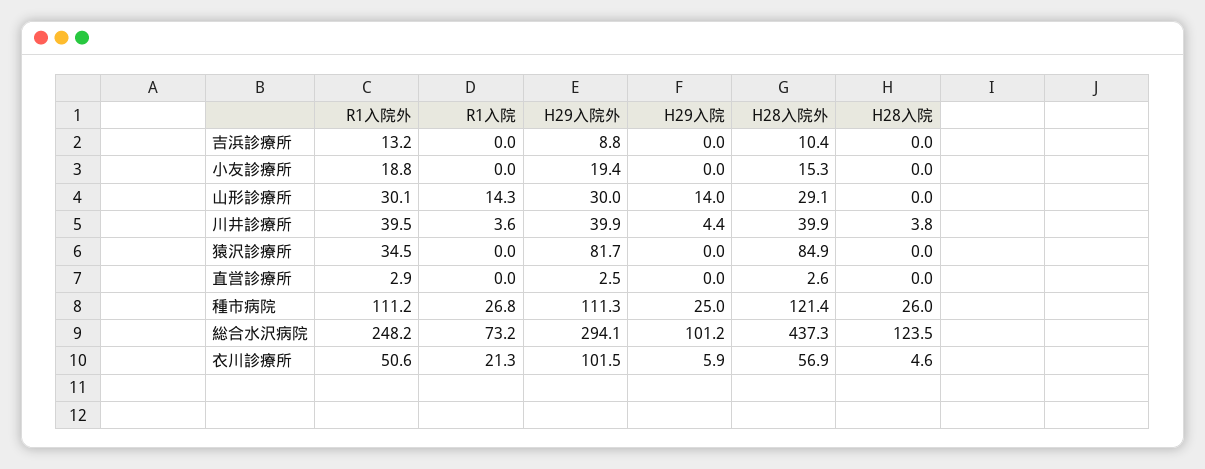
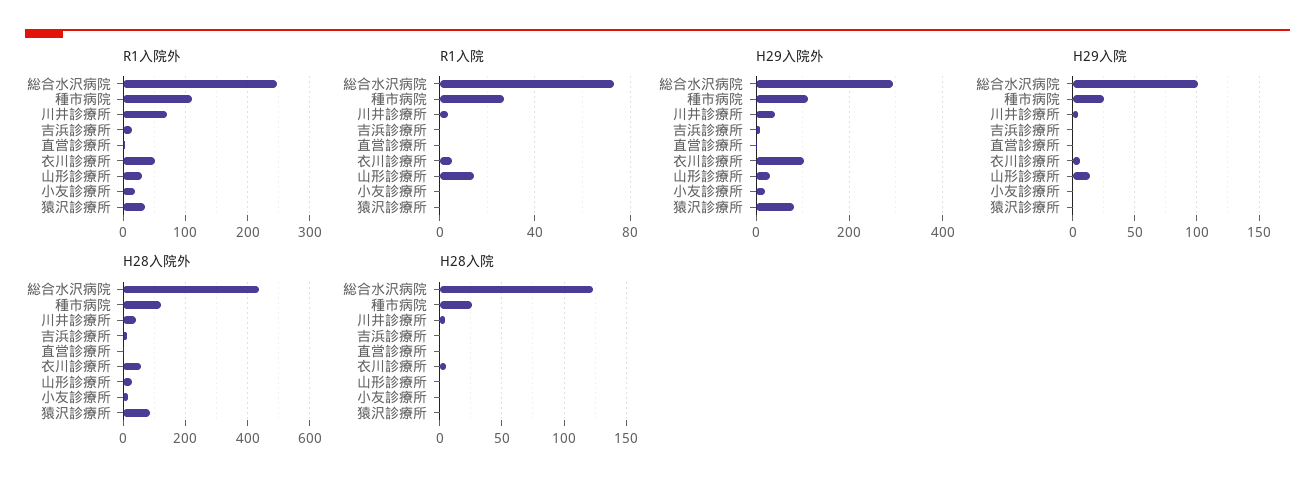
R1入院外, 川井診療所: 39.5 -> 70
R1入院, 衣川診療所: 21.3 -> 5

